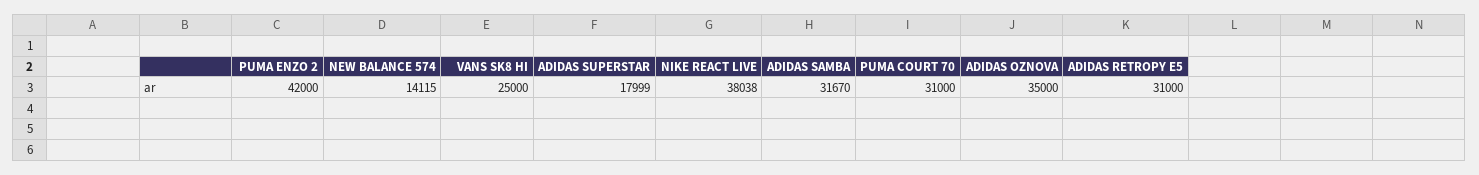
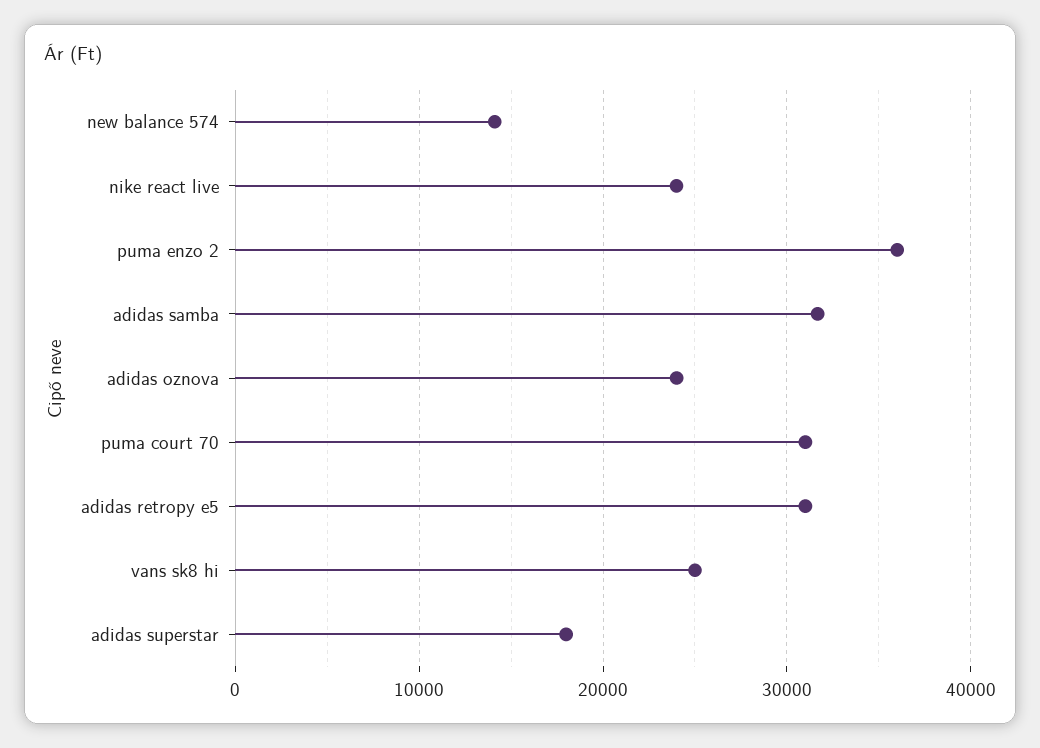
PUMA ENZO 2: 42000 -> 36000
NIKE REACT LIVE: 38038 -> 24000
ADIDAS OZNOVA: 35000 -> 24000

